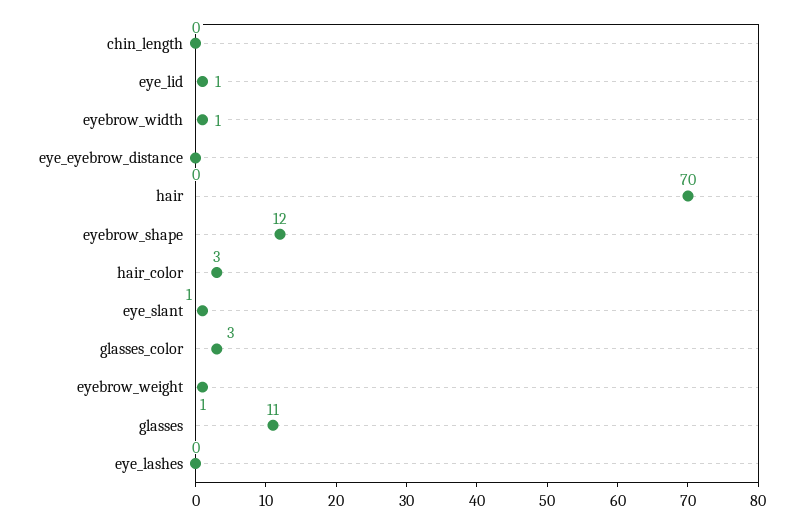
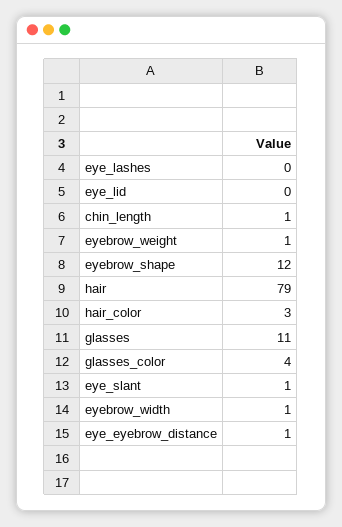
chin_length: 0 -> 1
eye_lid: 1 -> 0
eye_eyebrow_distance: 0 -> 1
hair: 70 -> 79
glasses_color: 3 -> 4

